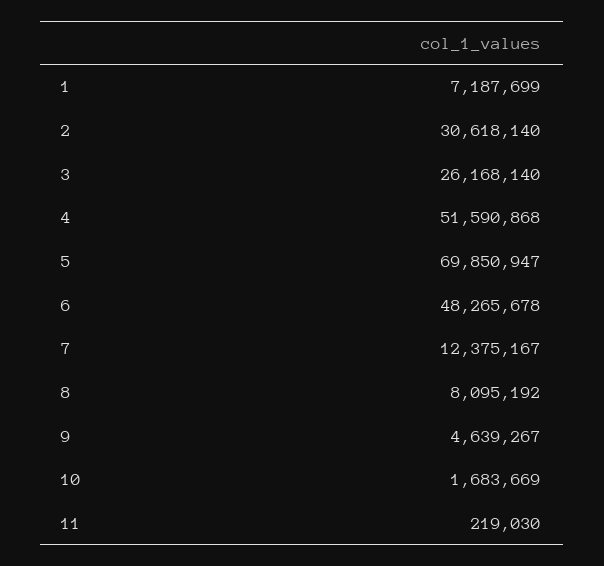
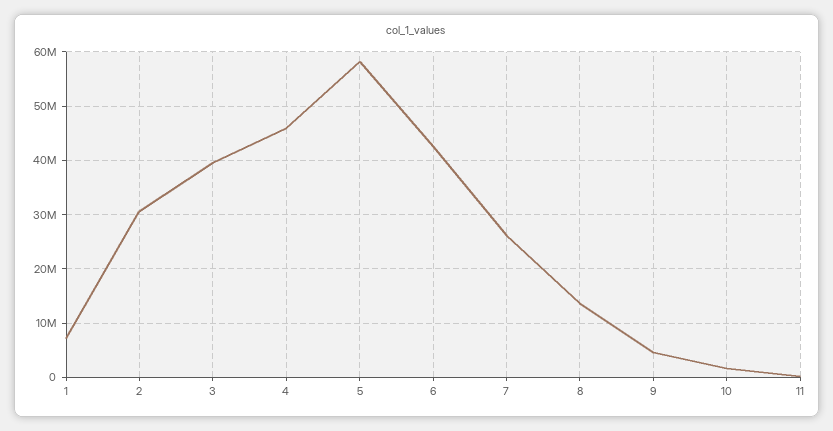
3: 26168140 -> 40000000
4: 51590868 -> 46000000
5: 69850947 -> 58000000
6: 48265678 -> 42000000
7: 12375167 -> 26000000
8: 8095192 -> 14000000

